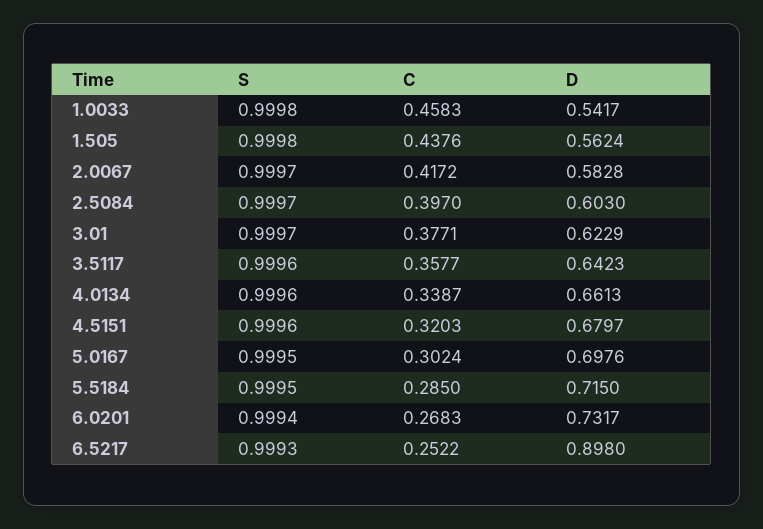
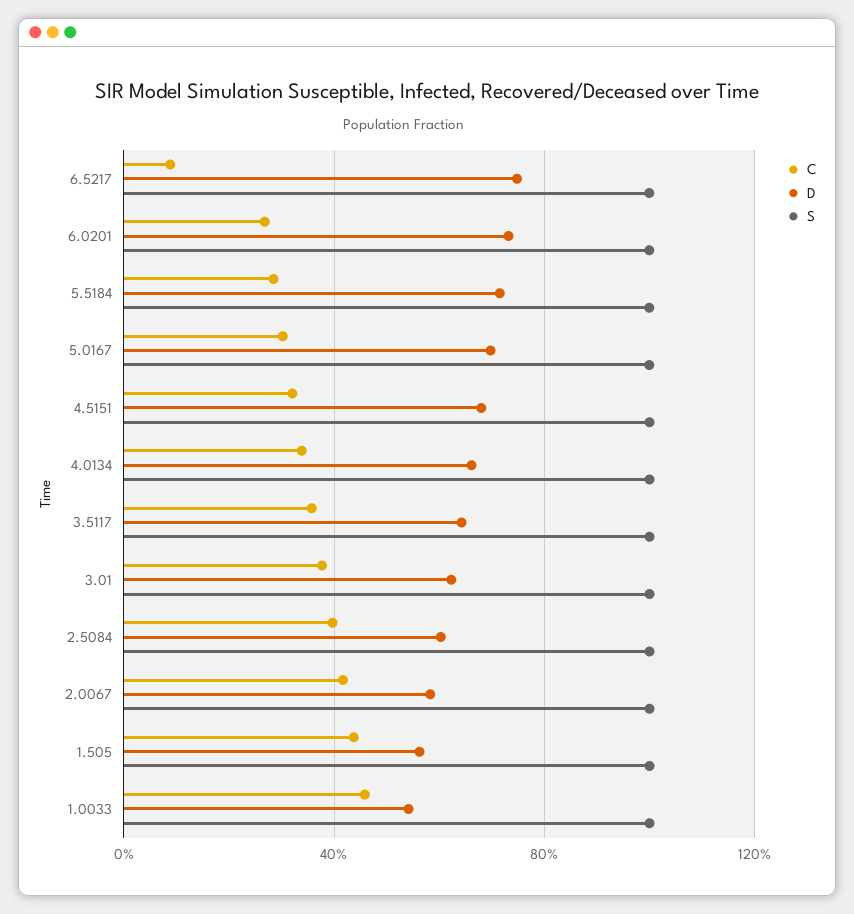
C, 6.5217: 0.2522 -> 0.1
D, 6.5217: 0.898 -> 0.75

